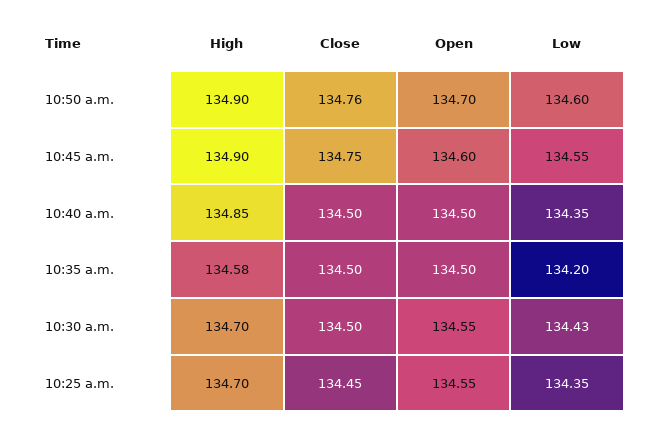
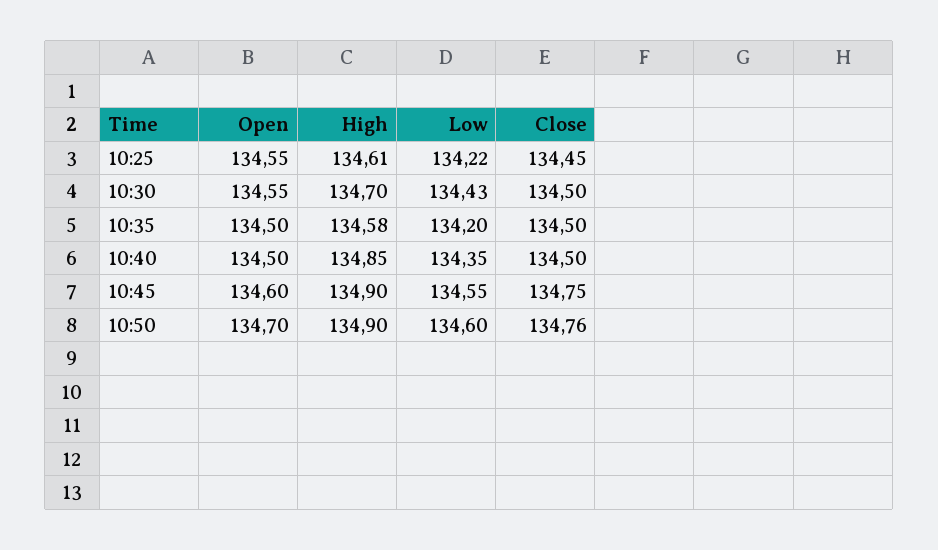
High, 10:25 a.m.: 134.7 -> 134.61
Low, 10:25 a.m.: 134.35 -> 134.22

